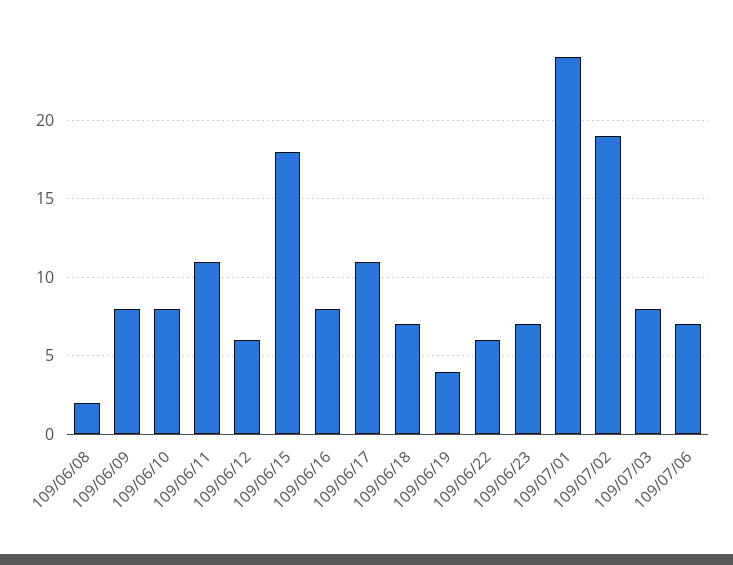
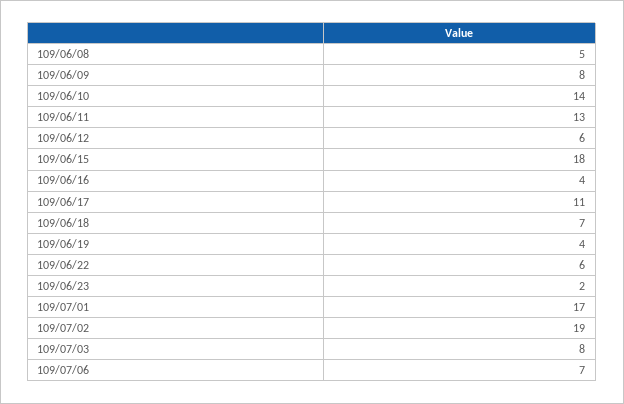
109/06/08: 2 -> 5
109/06/10: 8 -> 14
109/06/11: 11 -> 13
109/06/16: 8 -> 4
109/06/23: 7 -> 2
109/07/01: 24 -> 17

